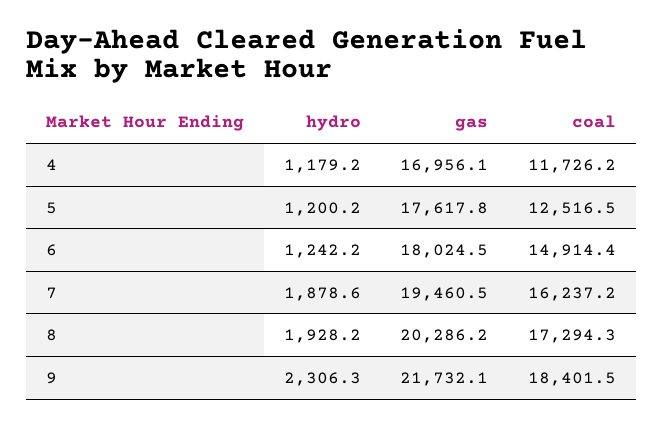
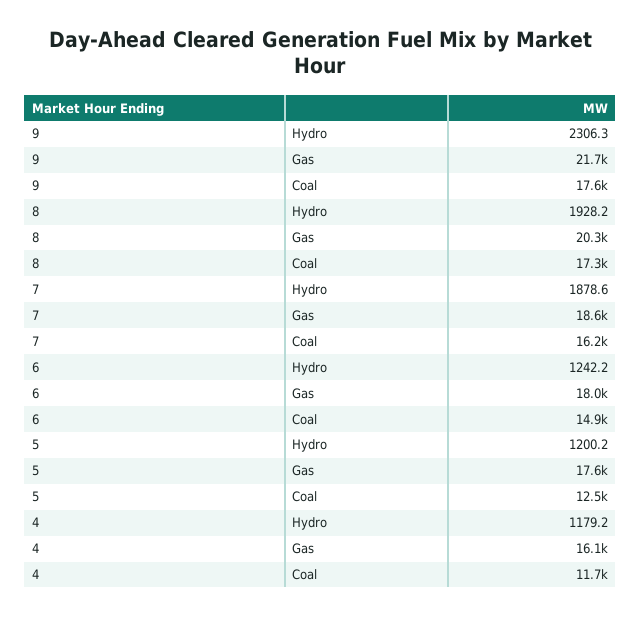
gas, 4: 16956.1 -> 16100
gas, 7: 19460.5 -> 18600
coal, 9: 18401.5 -> 17600

